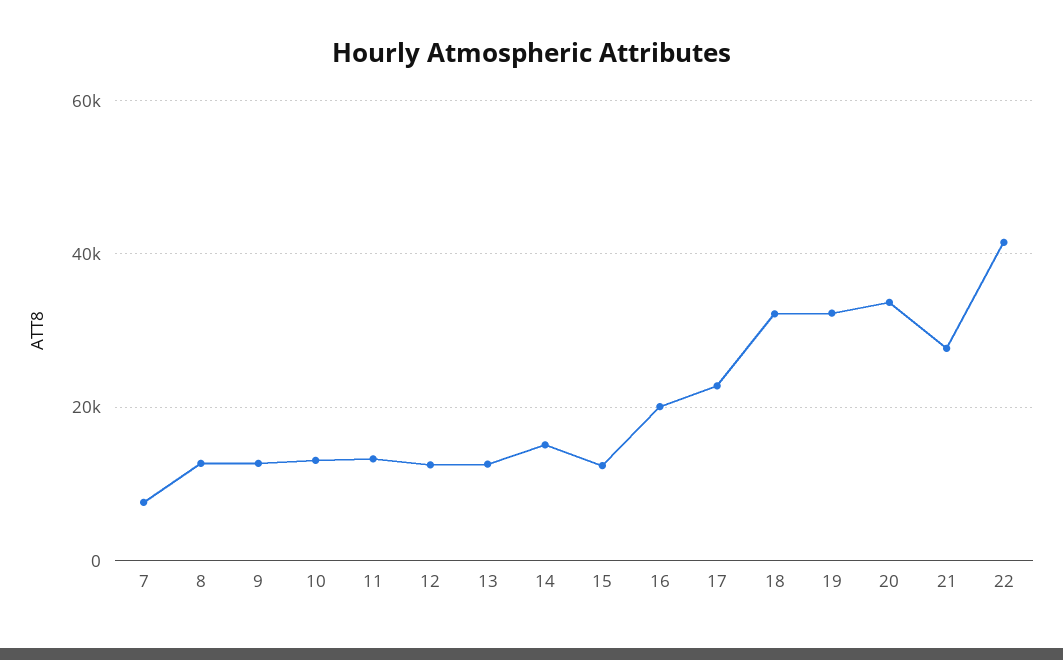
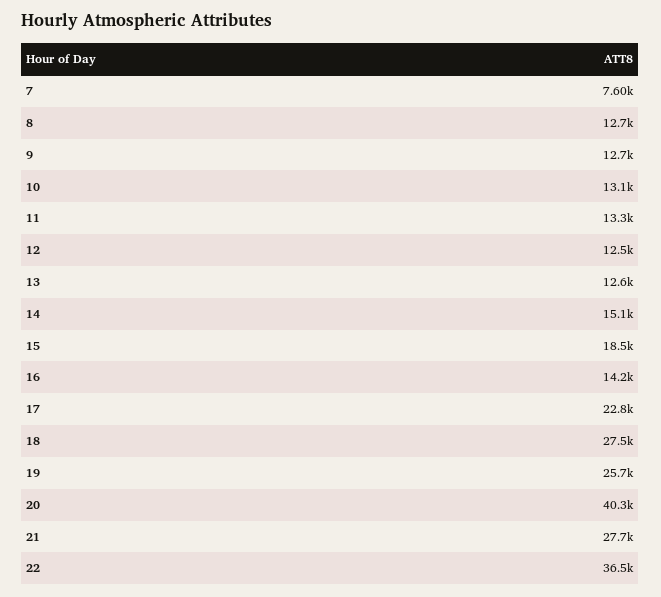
15: 12000 -> 18500
16: 20000 -> 14200
18: 32000 -> 27500
19: 32000 -> 25700
20: 34000 -> 40300
22: 42000 -> 36500

